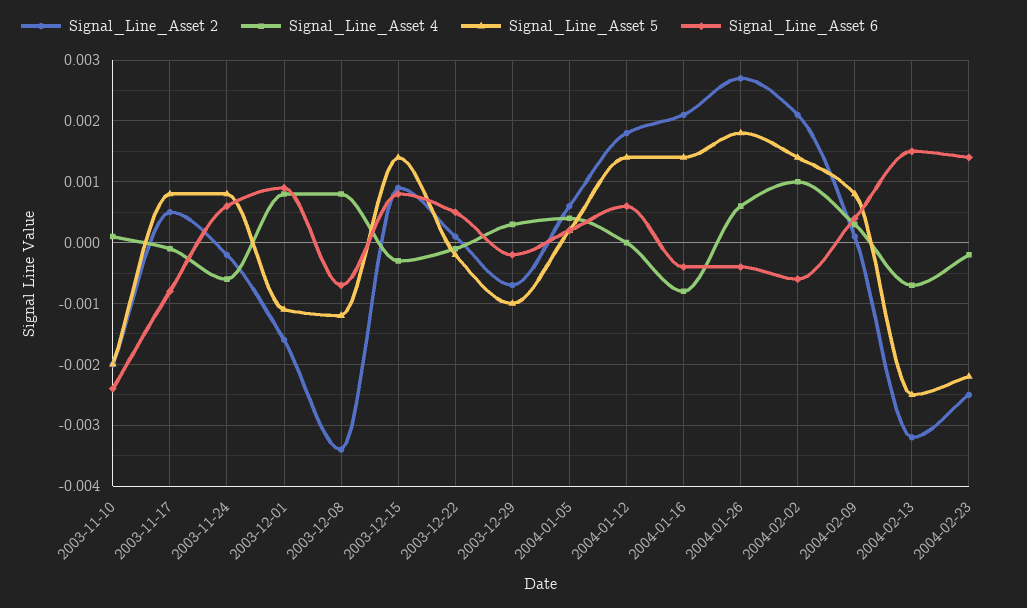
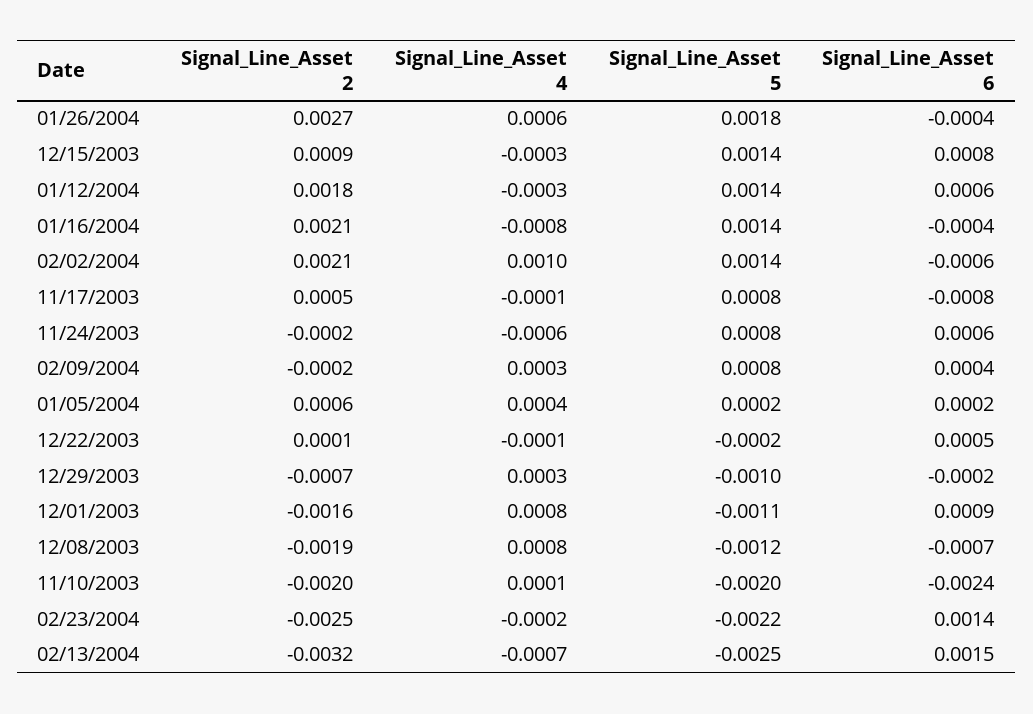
Signal_Line_Asset 2, 2003-12-08: -0.0034 -> -0.0019
Signal_Line_Asset 4, 2004-01-12: 0 -> -0.0003
Signal_Line_Asset 2, 2004-02-09: 0.0001 -> -0.0002

